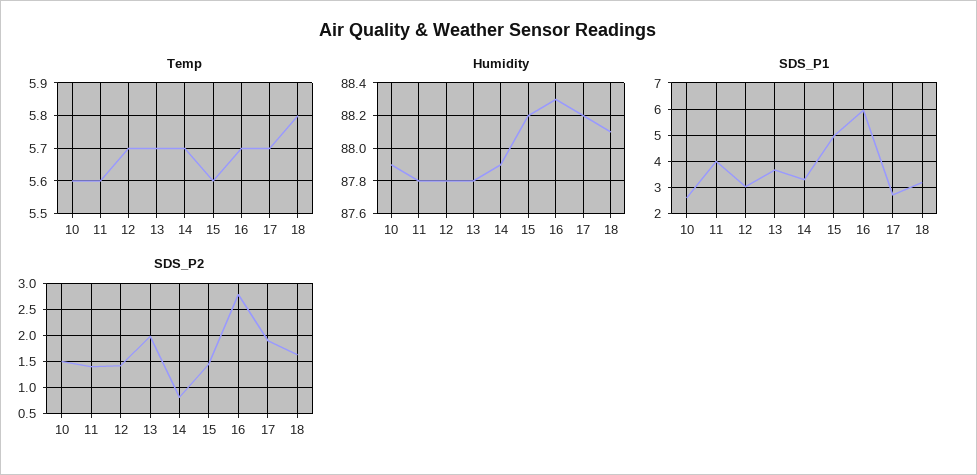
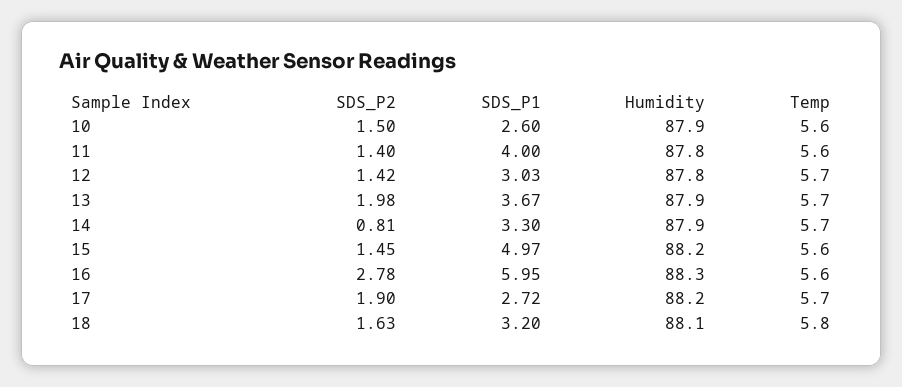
Temp, 16: 5.7 -> 5.6
Humidity, 13: 87.8 -> 87.9

